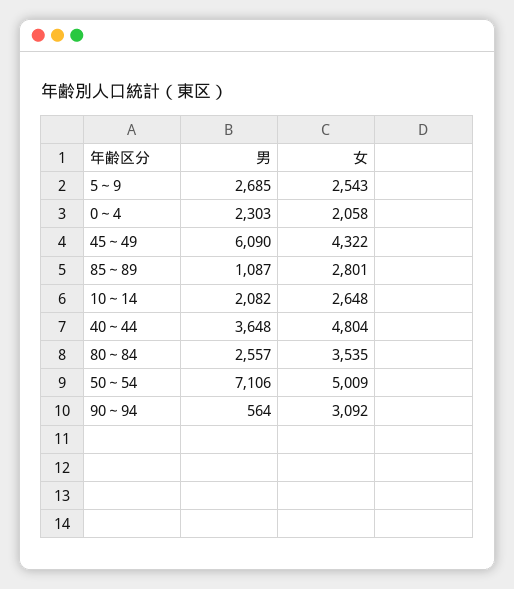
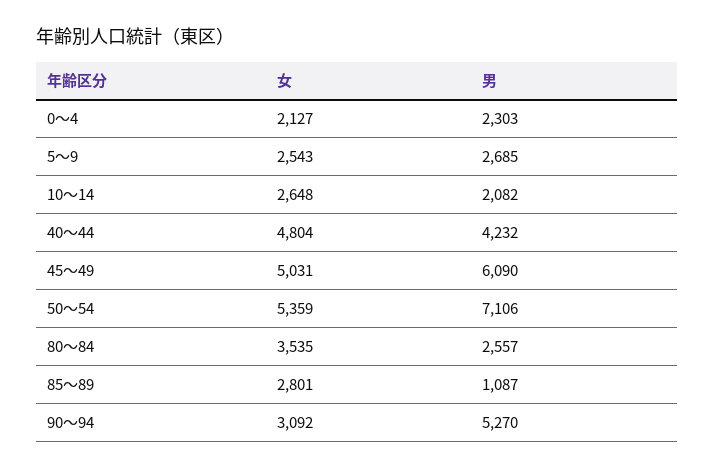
女, 0～4: 2058 -> 2127
女, 45～49: 4322 -> 5031
男, 40～44: 3648 -> 4232
女, 50～54: 5009 -> 5359
男, 90～94: 564 -> 5270

